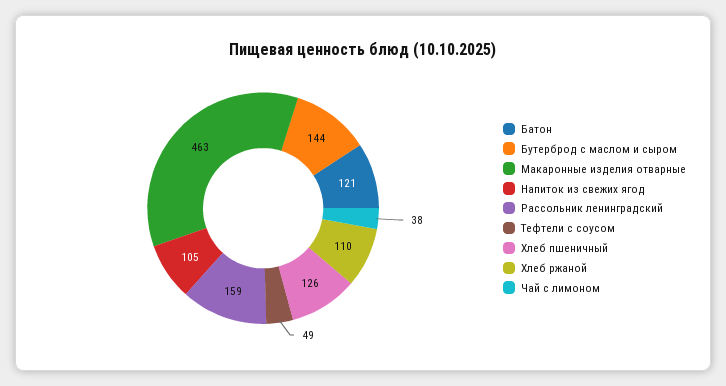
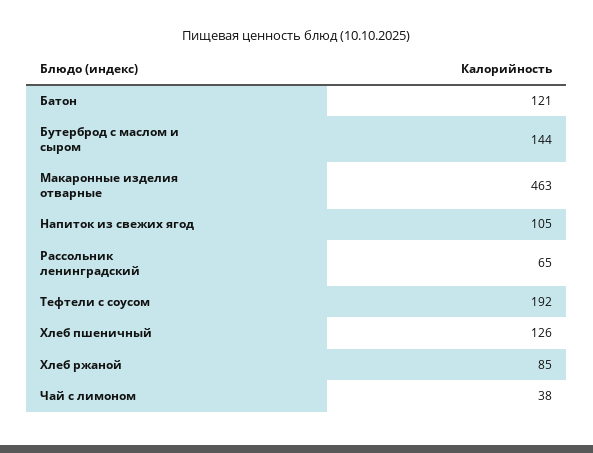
Рассольник ленинградский: 159 -> 65
Тефтели с соусом: 49 -> 192
Хлеб ржаной: 110 -> 85

